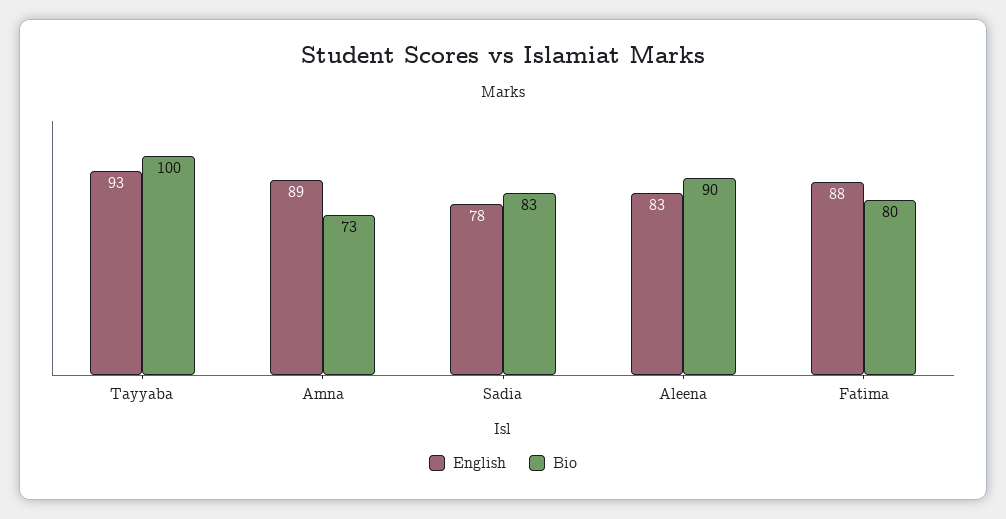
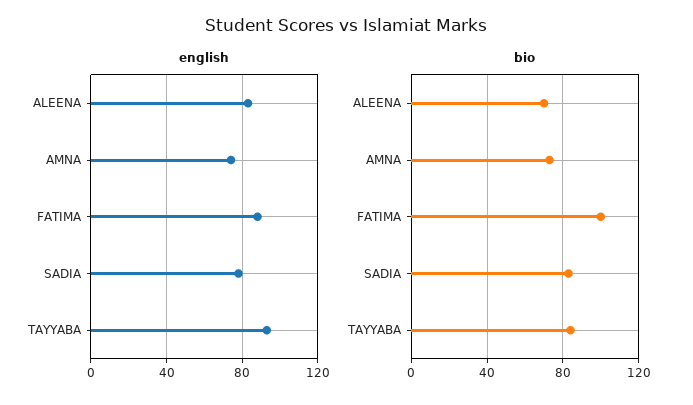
Bio, Tayyaba: 100 -> 85
English, Amna: 89 -> 75
Bio, Aleena: 90 -> 70
Bio, Fatima: 80 -> 100

